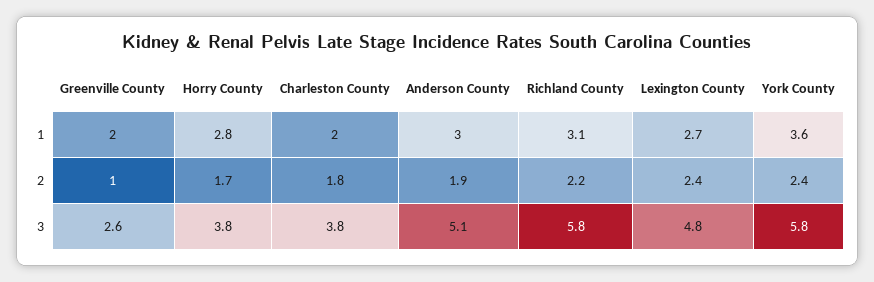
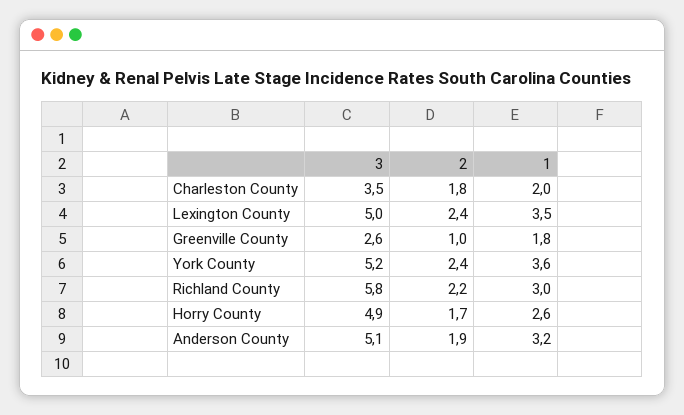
Greenville County, 1: 2 -> 1.8
Horry County, 1: 2.8 -> 2.6
Anderson County, 1: 3 -> 3.2
Richland County, 1: 3.1 -> 3
Lexington County, 1: 2.7 -> 3.5
Horry County, 3: 3.8 -> 4.9
Charleston County, 3: 3.8 -> 3.5
Lexington County, 3: 4.8 -> 5
York County, 3: 5.8 -> 5.2

